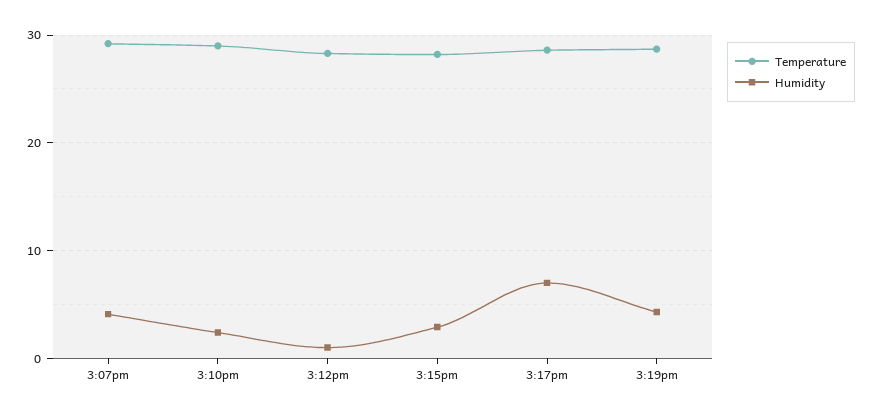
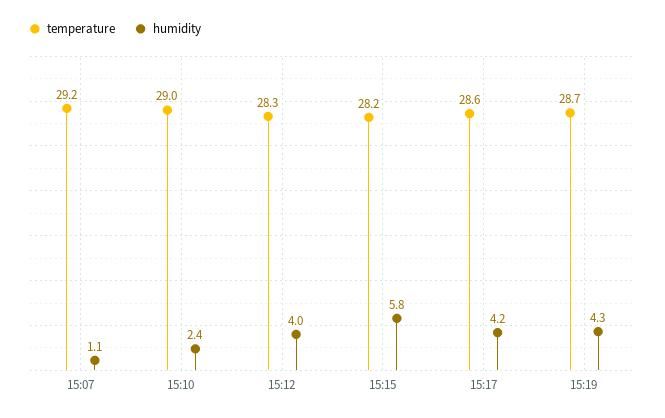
Humidity, 3:07pm: 4 -> 1.1
Humidity, 3:12pm: 1 -> 4
Humidity, 3:15pm: 3 -> 5.8
Humidity, 3:17pm: 7 -> 4.2

